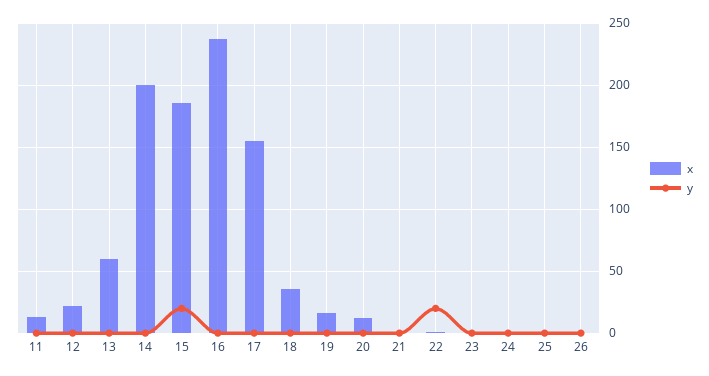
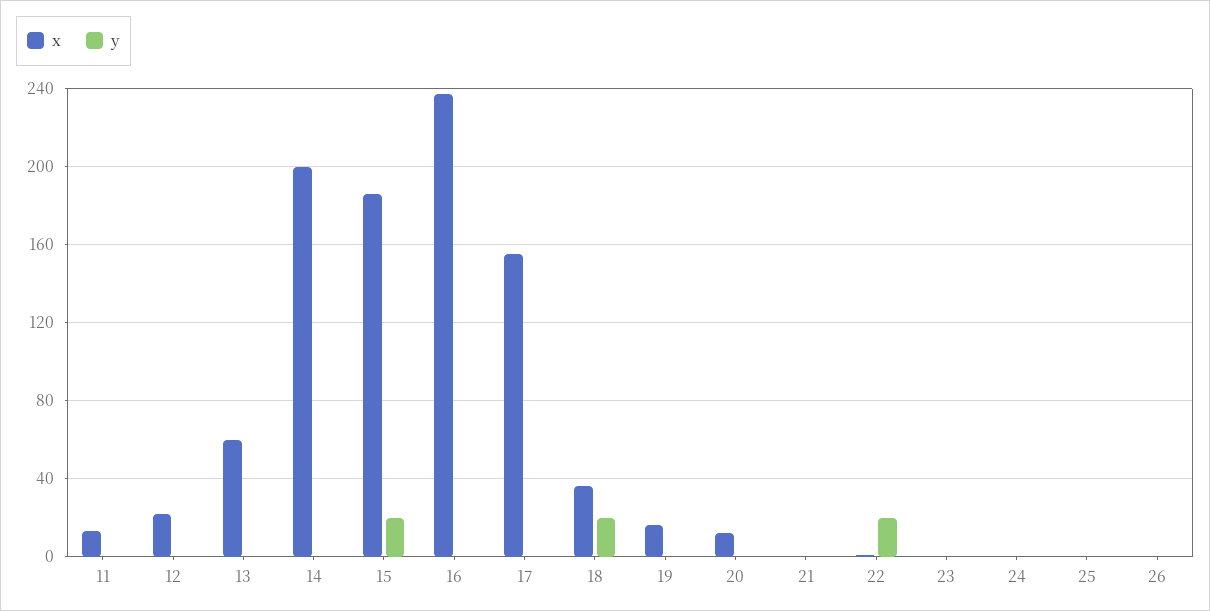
y, 18: 0 -> 20

